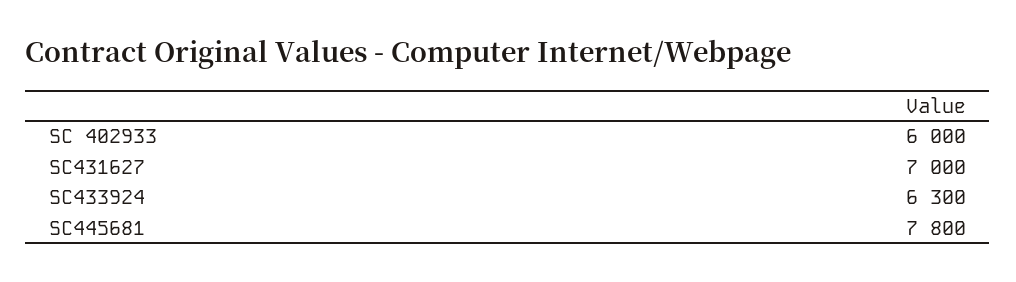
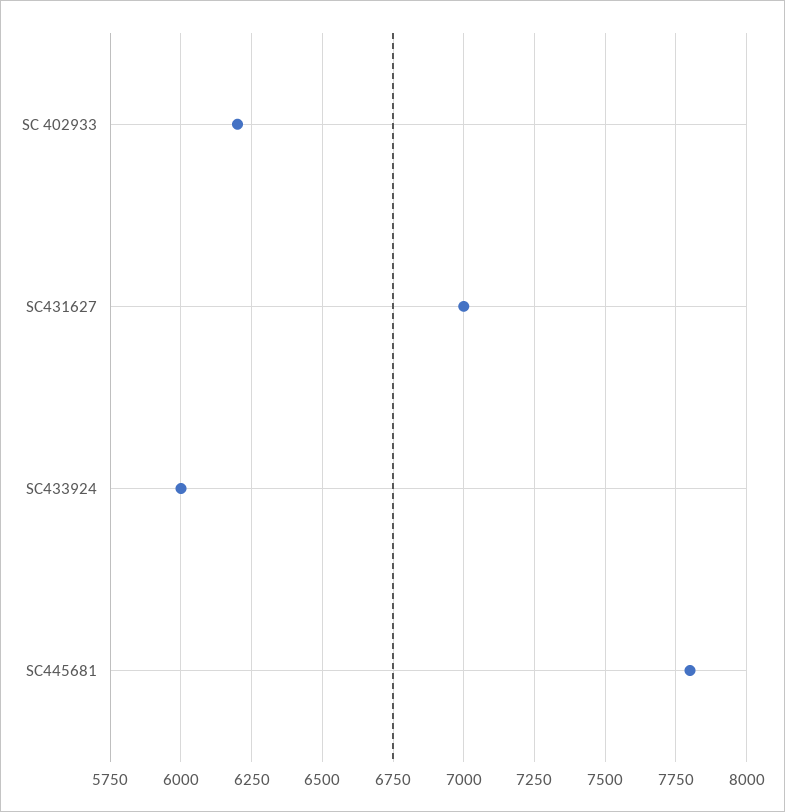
SC 402933: 6000 -> 6200
SC433924: 6300 -> 6000

